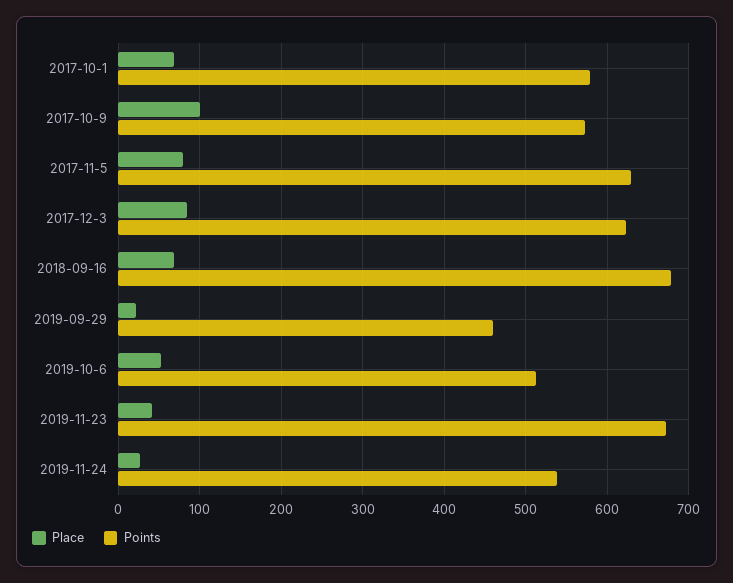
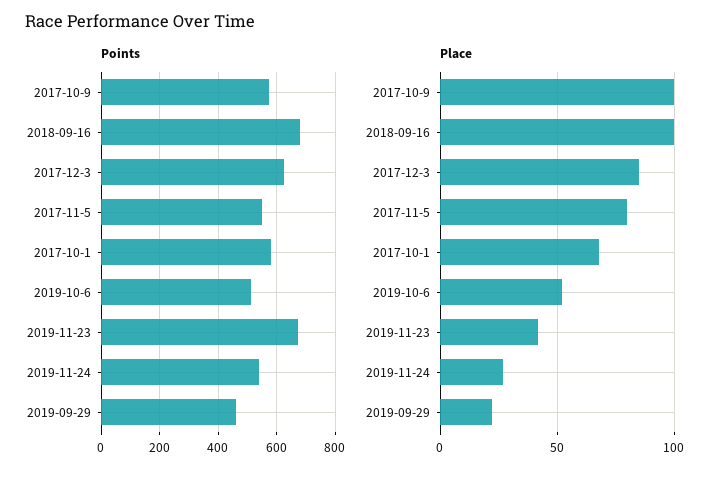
Points, 2017-11-5: 630 -> 550
Place, 2018-09-16: 70 -> 100

